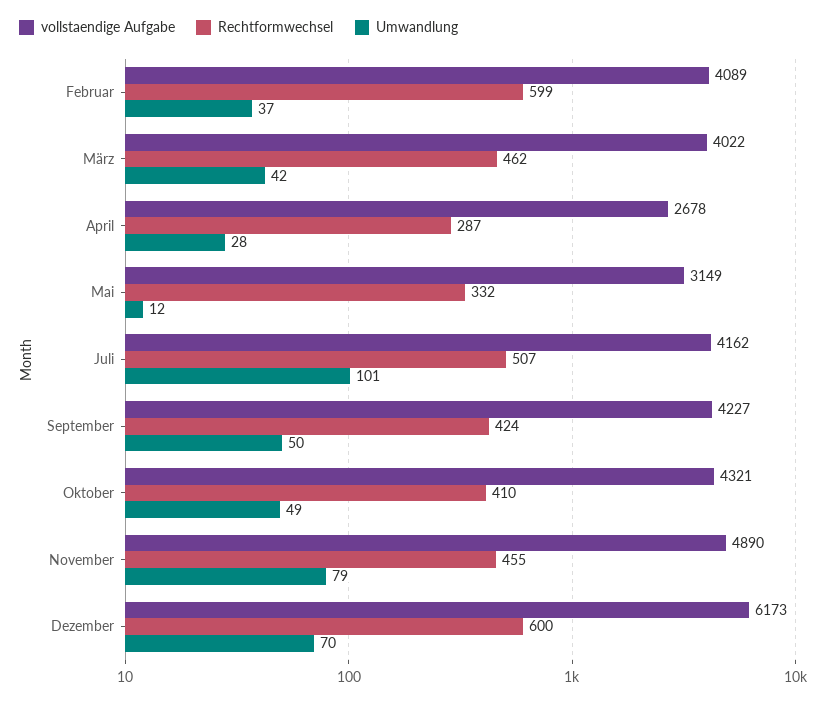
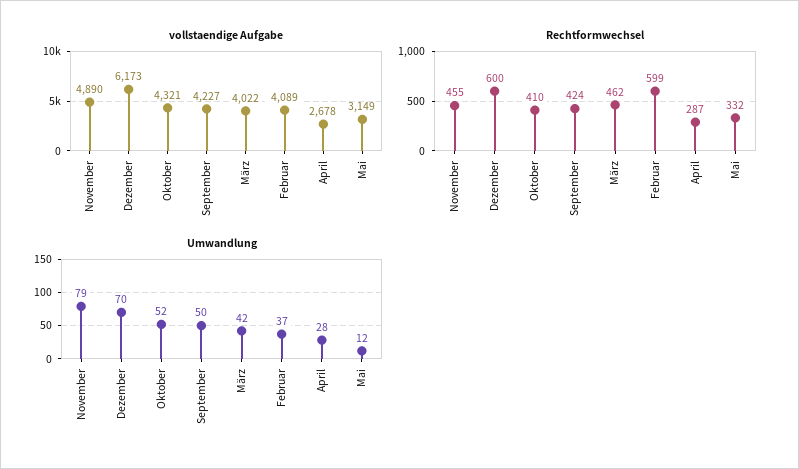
vollstaendige Aufgabe, Juli: 4162 -> none
Rechtformwechsel, Juli: 507 -> none
Umwandlung, Juli: 101 -> none
Umwandlung, Oktober: 49 -> 52

